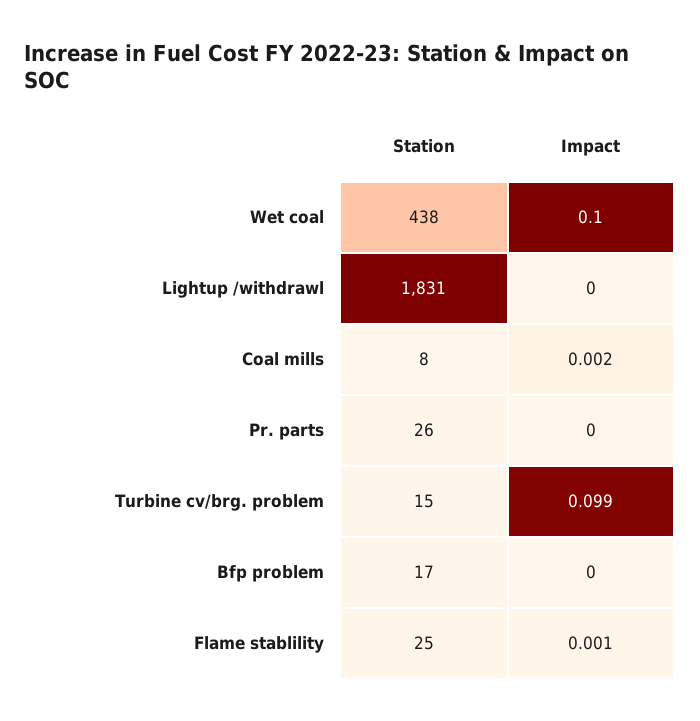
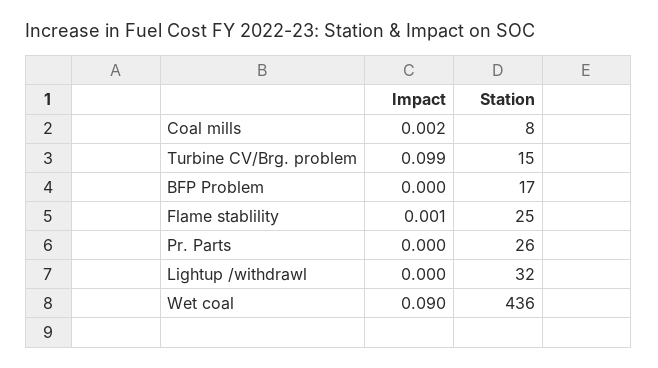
Station, Wet coal: 438 -> 436
Impact, Wet coal: 0.1 -> 0.09
Station, Lightup /withdrawl: 1831 -> 32

